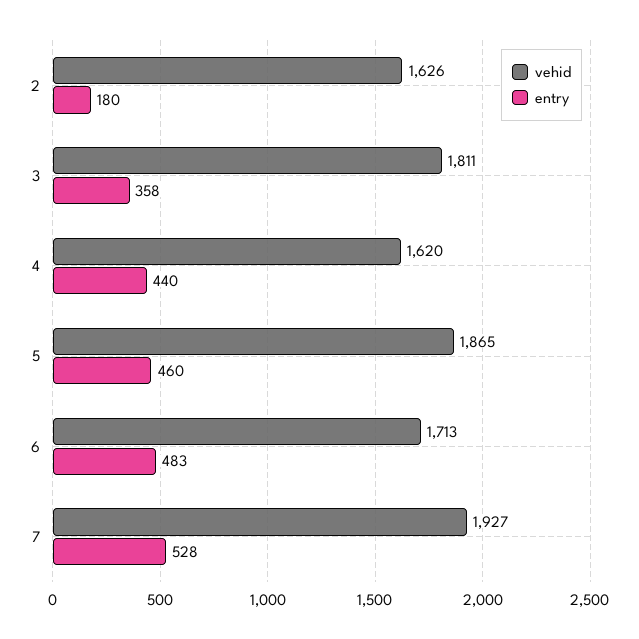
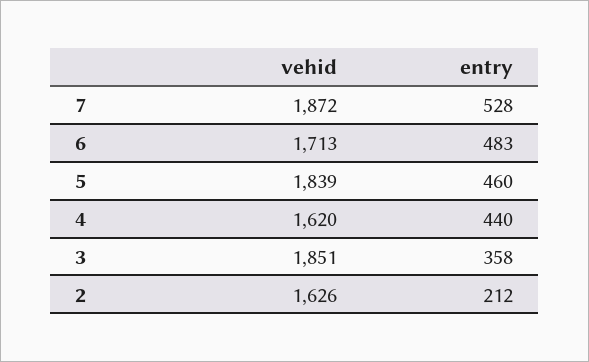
entry, 2: 180 -> 212
vehid, 3: 1811 -> 1851
vehid, 5: 1865 -> 1839
vehid, 7: 1927 -> 1872

